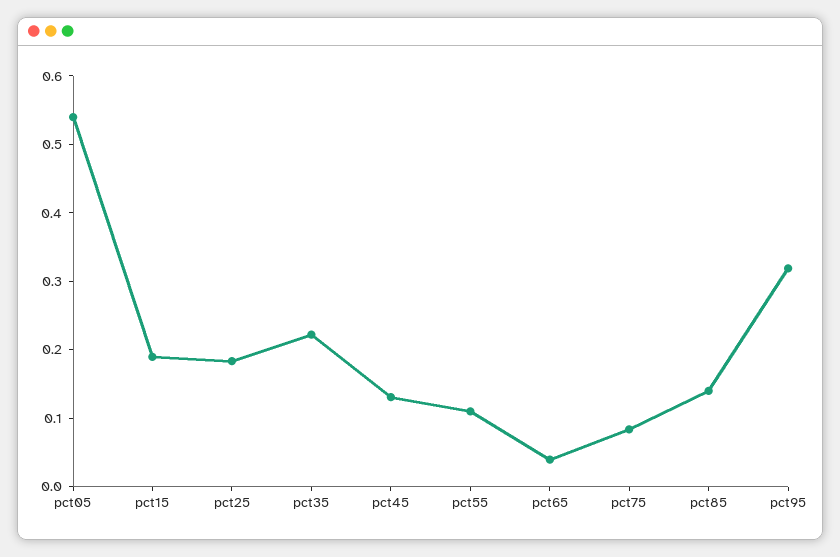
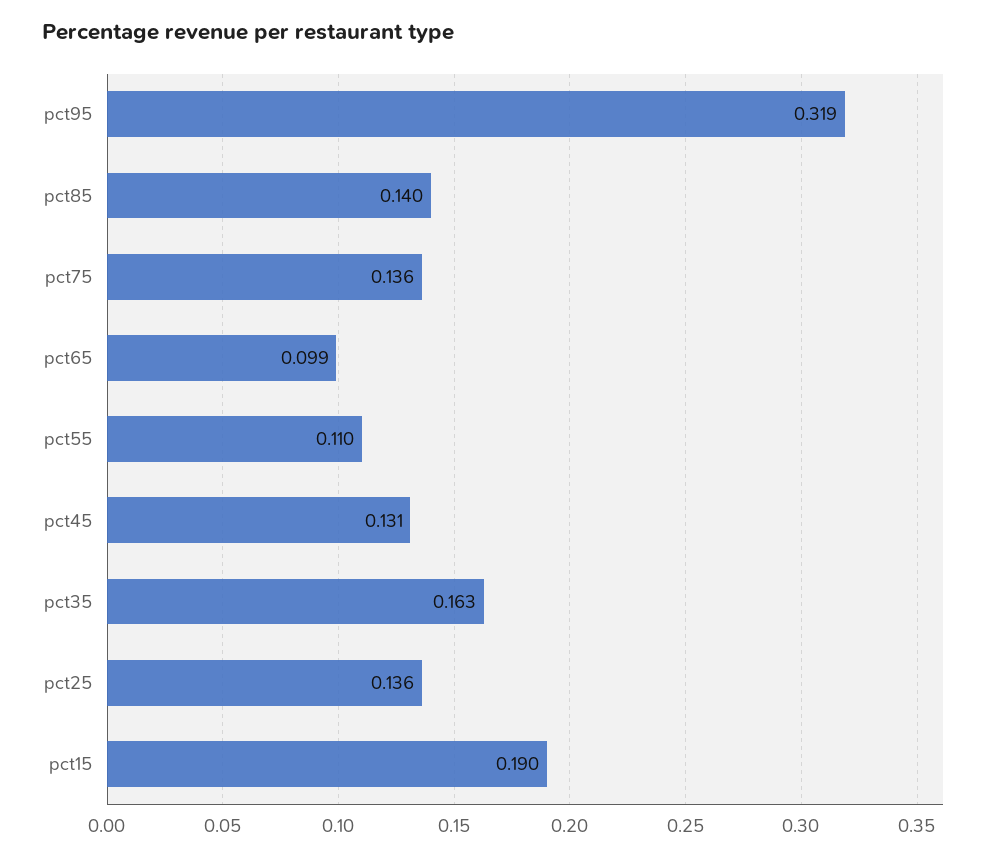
pct05: 0.54 -> none
pct25: 0.18 -> 0.136
pct35: 0.22 -> 0.163
pct65: 0.04 -> 0.099
pct75: 0.08 -> 0.136

